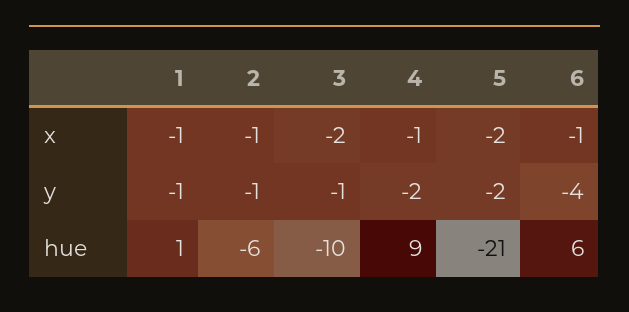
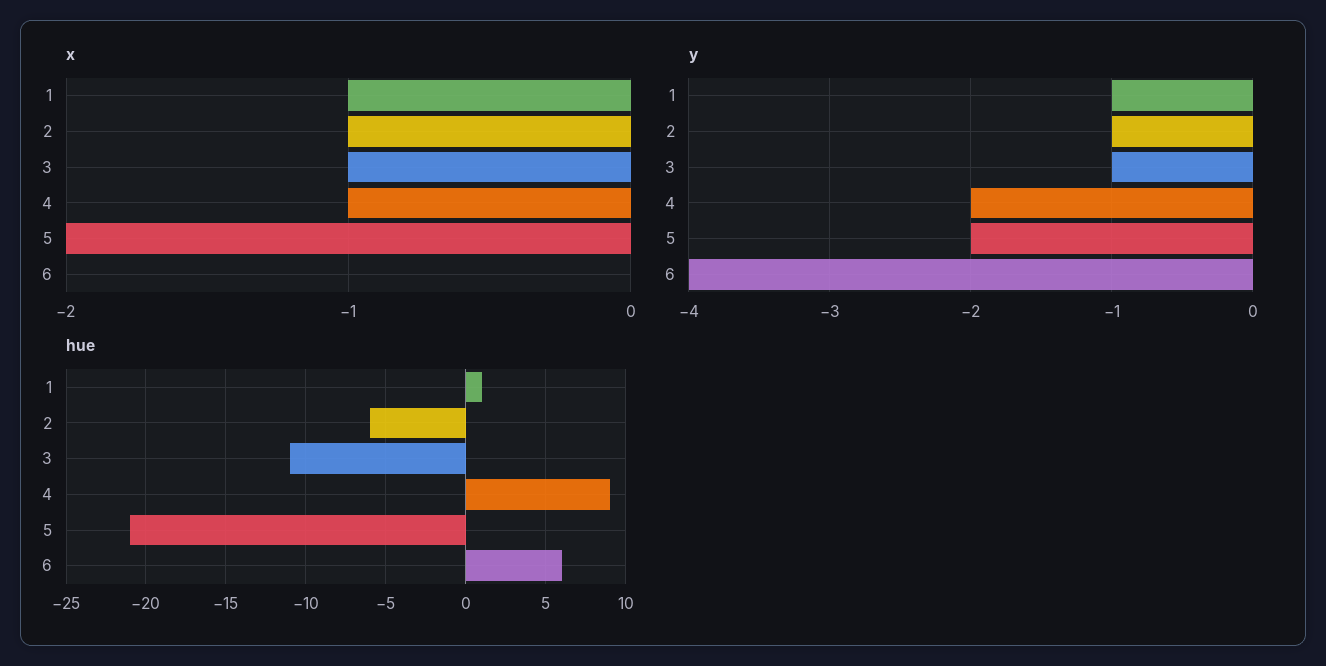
x, 3: -2 -> -1
x, 6: -1 -> 0
hue, 3: -10 -> -11

